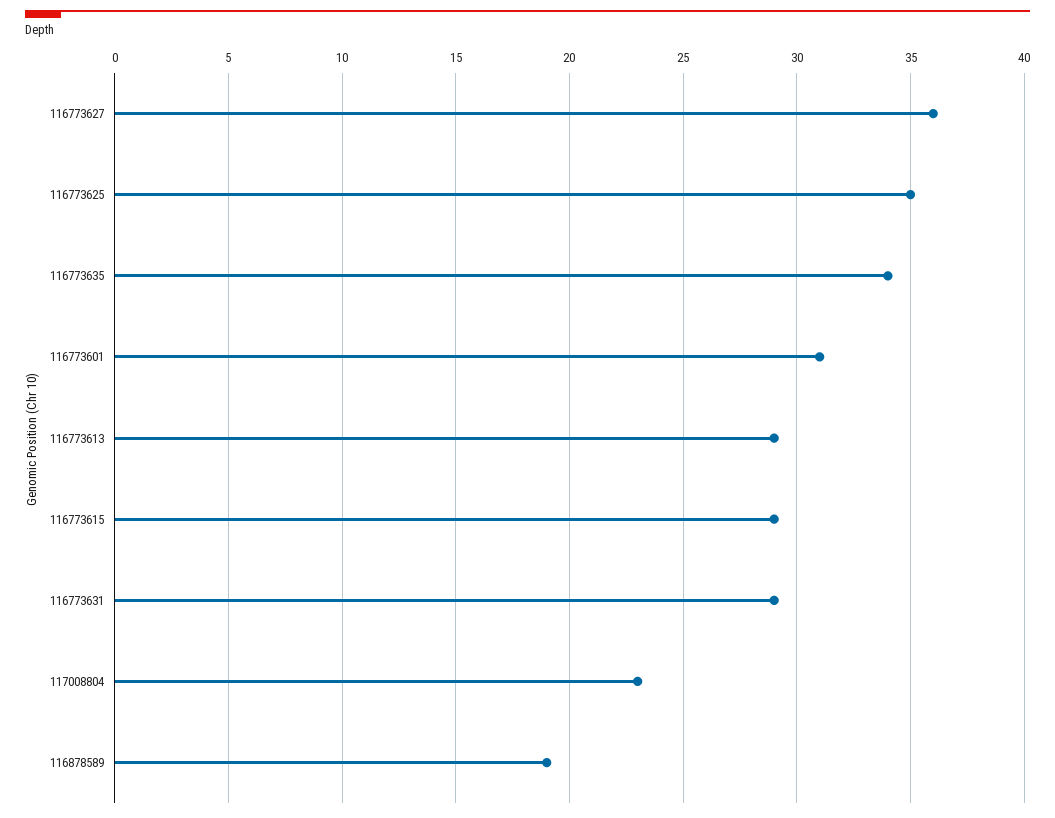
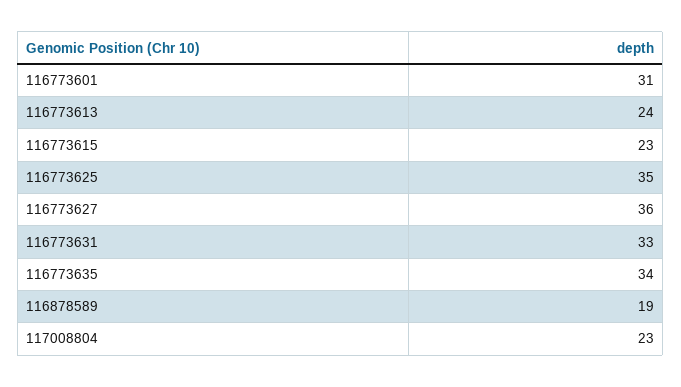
116773613: 29 -> 24
116773615: 29 -> 23
116773631: 29 -> 33

